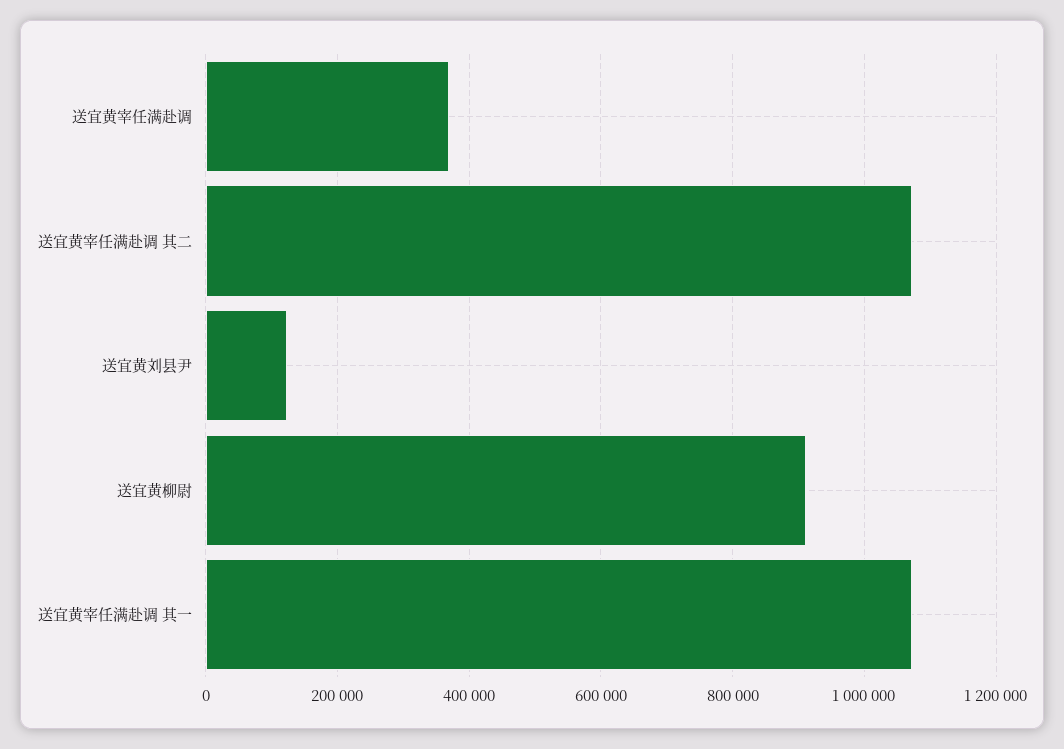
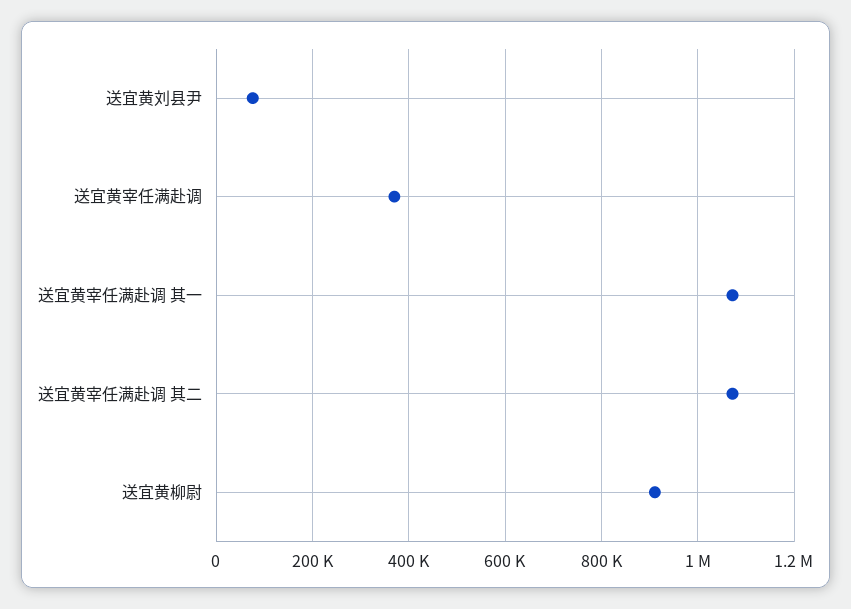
送宜黄刘县尹: 120000 -> 80000

